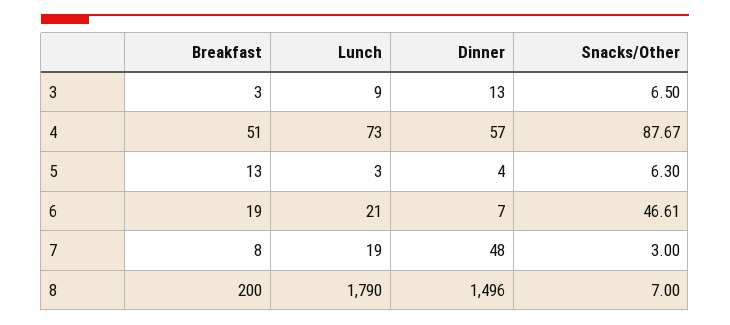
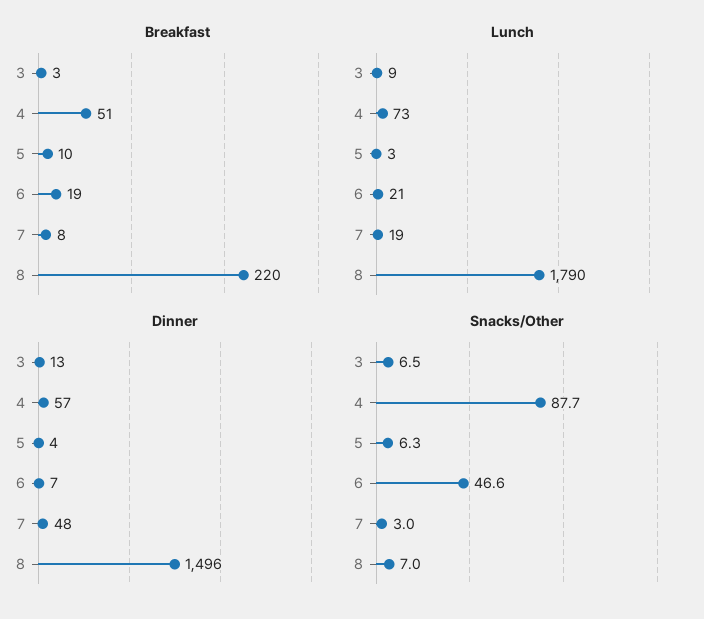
Breakfast, 5: 13 -> 10
Breakfast, 8: 200 -> 220

